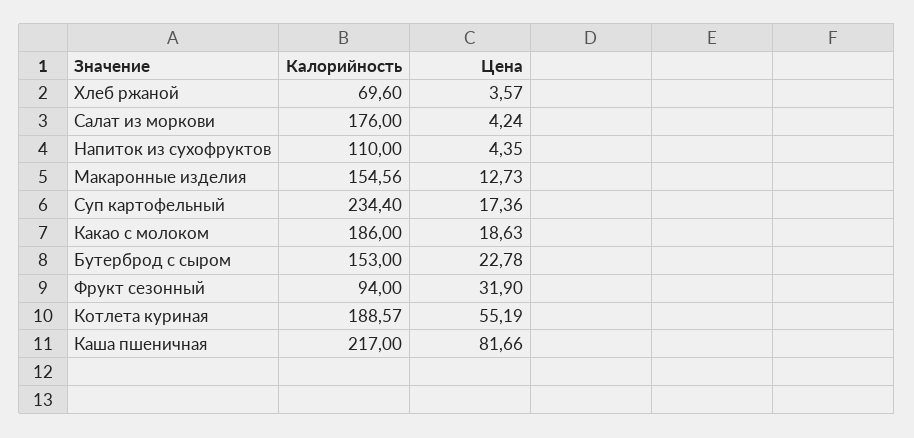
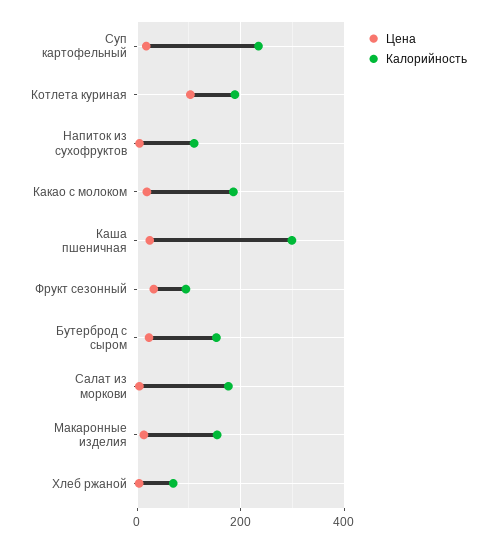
Цена, Котлета куриная: 55.19 -> 100
Калорийность, Каша пшеничная: 217 -> 300
Цена, Каша пшеничная: 81.66 -> 20

